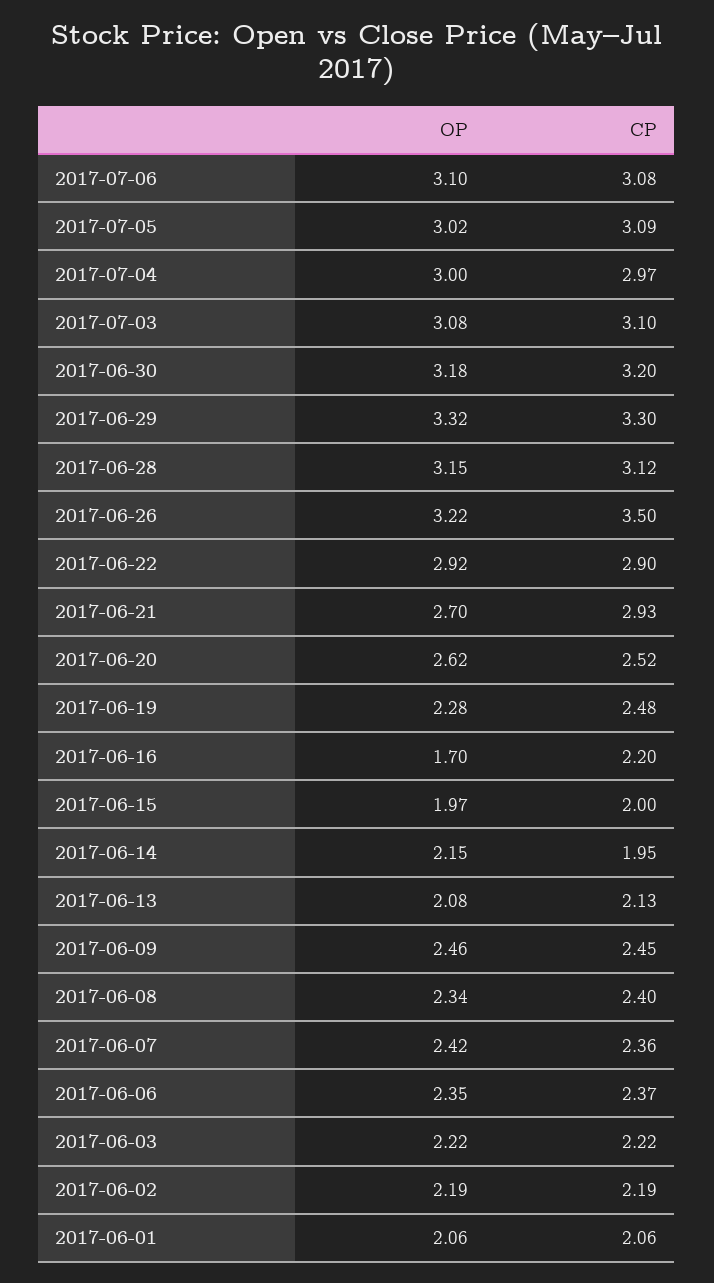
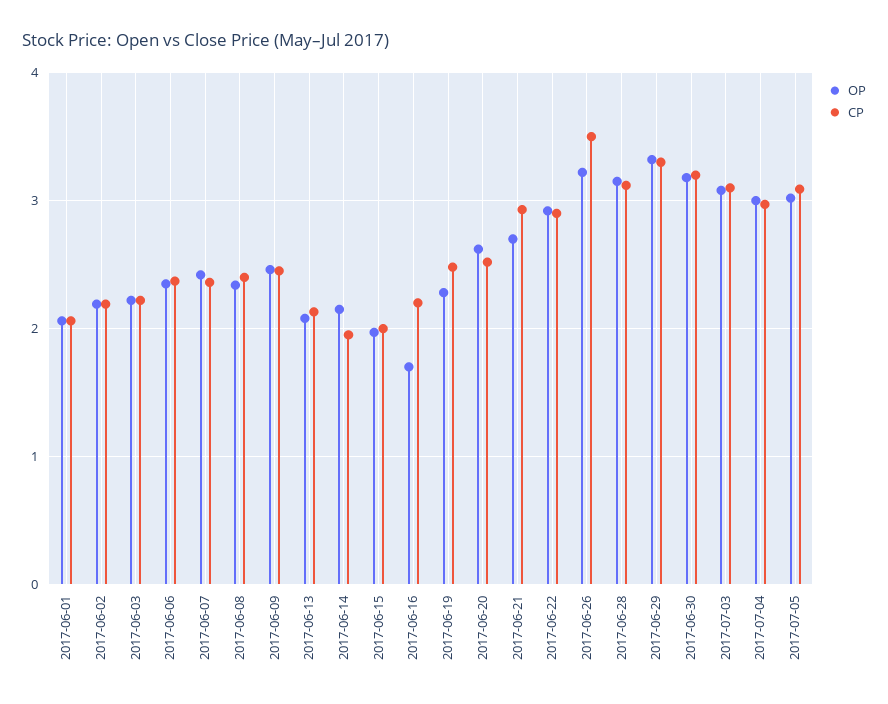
OP, 2017-07-06: 3.1 -> none
CP, 2017-07-06: 3.08 -> none

